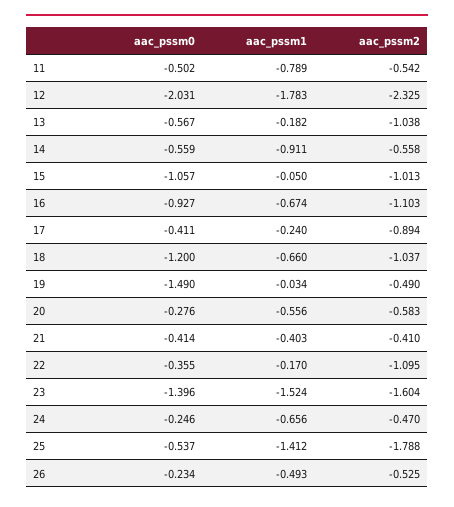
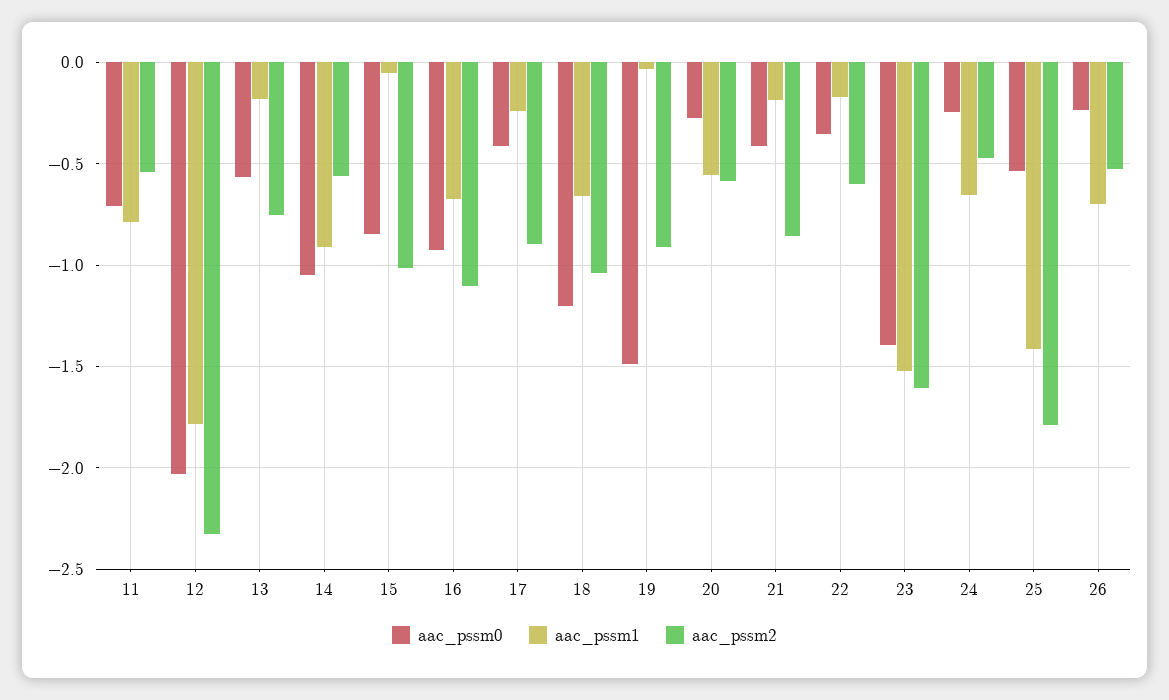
aac_pssm0, 11: -0.502 -> -0.7
aac_pssm2, 13: -1.038 -> -0.75
aac_pssm0, 14: -0.559 -> -1.05
aac_pssm0, 15: -1.057 -> -0.85
aac_pssm2, 19: -0.49 -> -0.9
aac_pssm1, 21: -0.403 -> -0.2
aac_pssm2, 21: -0.41 -> -0.85
aac_pssm2, 22: -1.095 -> -0.6
aac_pssm1, 26: -0.493 -> -0.7

